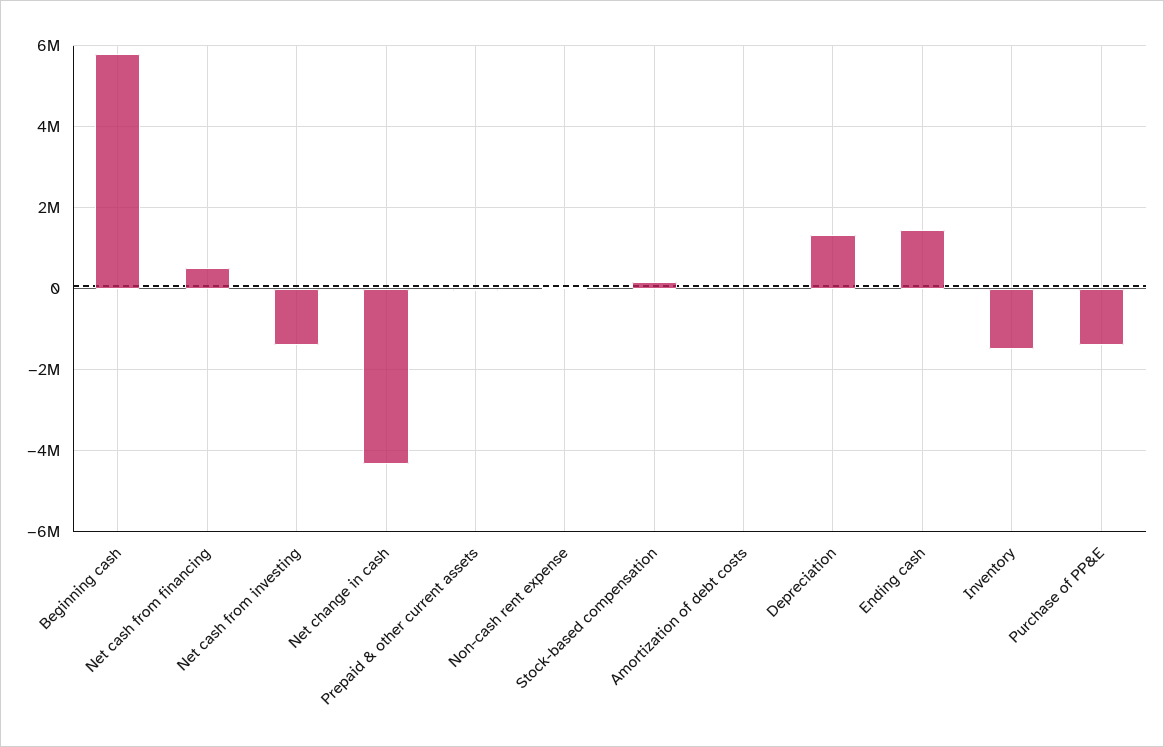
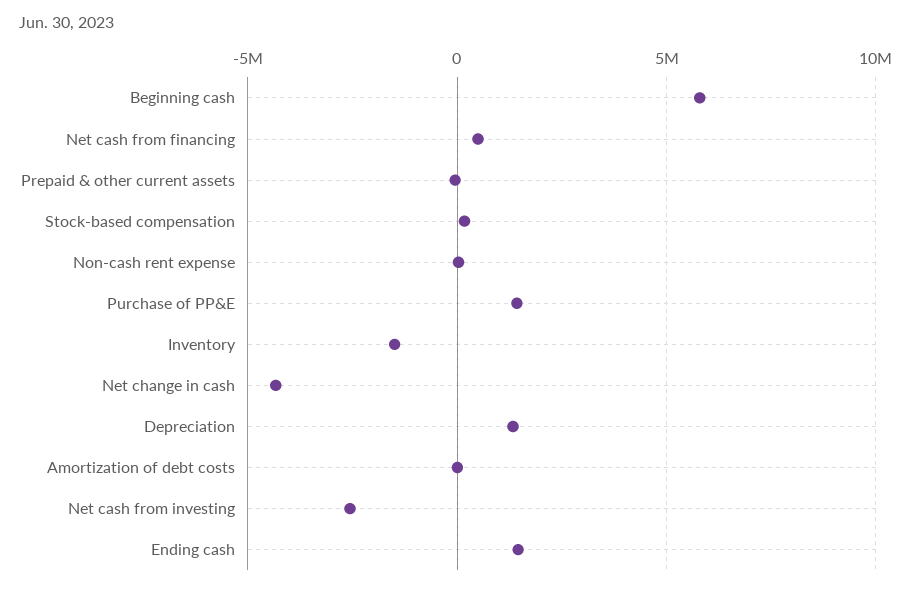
Net cash from investing: -1400000 -> -2500000
Purchase of PP&E: -1400000 -> 1500000

